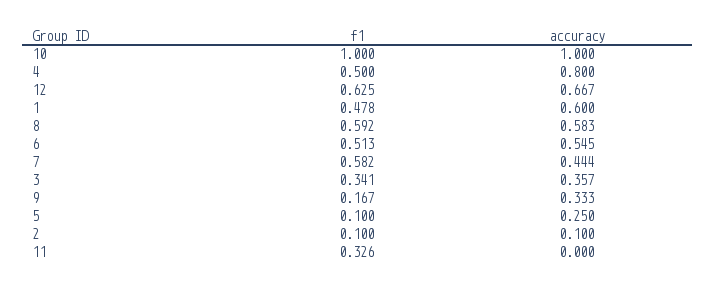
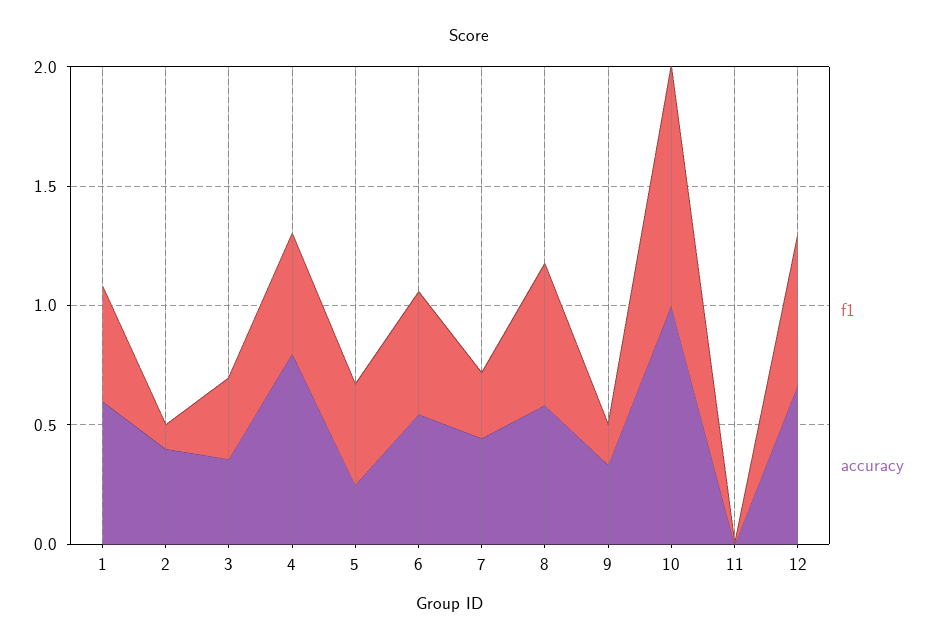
f1, 7: 0.582 -> 0.3
f1, 5: 0.1 -> 0.4
accuracy, 2: 0.1 -> 0.4
f1, 11: 0.326 -> 0

